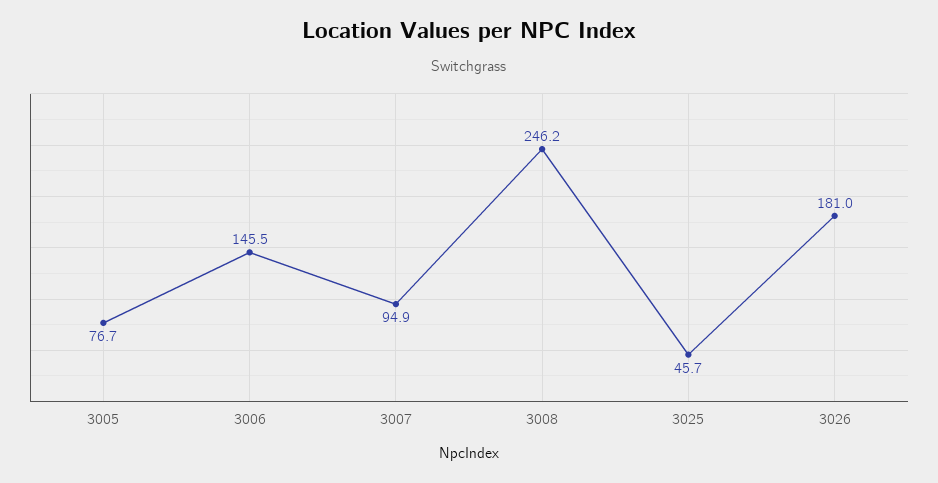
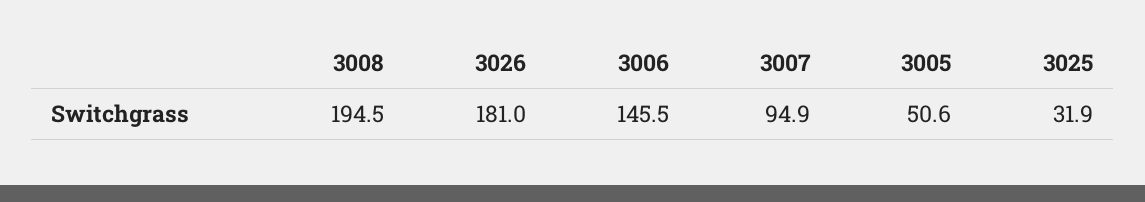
3005: 76.7 -> 50.6
3008: 246.2 -> 194.5
3025: 45.7 -> 31.9

